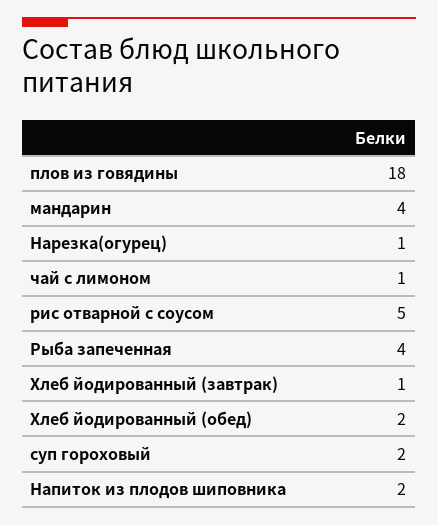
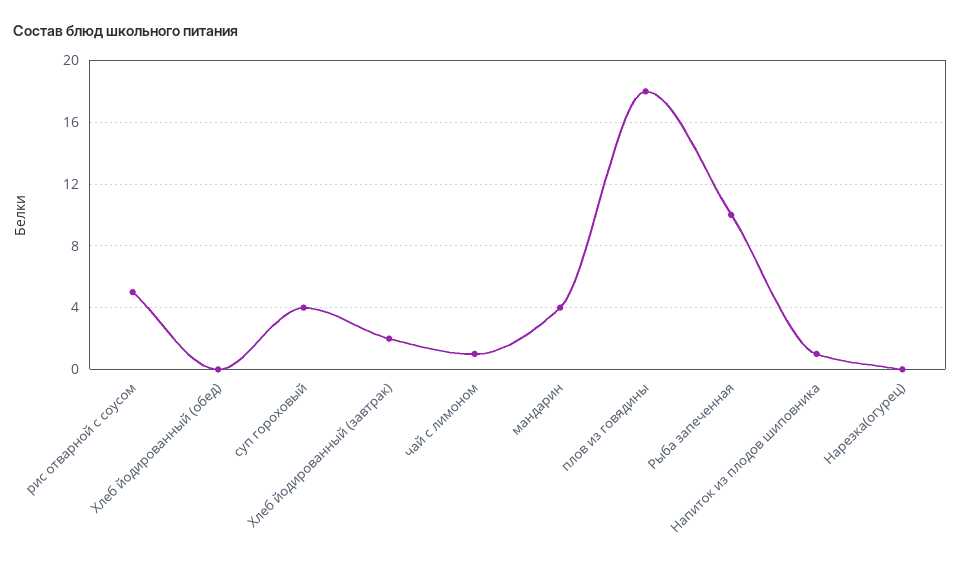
Нарезка(огурец): 1 -> 0
Рыба запеченная: 4 -> 10
Хлеб йодированный (завтрак): 1 -> 2
Хлеб йодированный (обед): 2 -> 0
суп гороховый: 2 -> 4
Напиток из плодов шиповника: 2 -> 1

